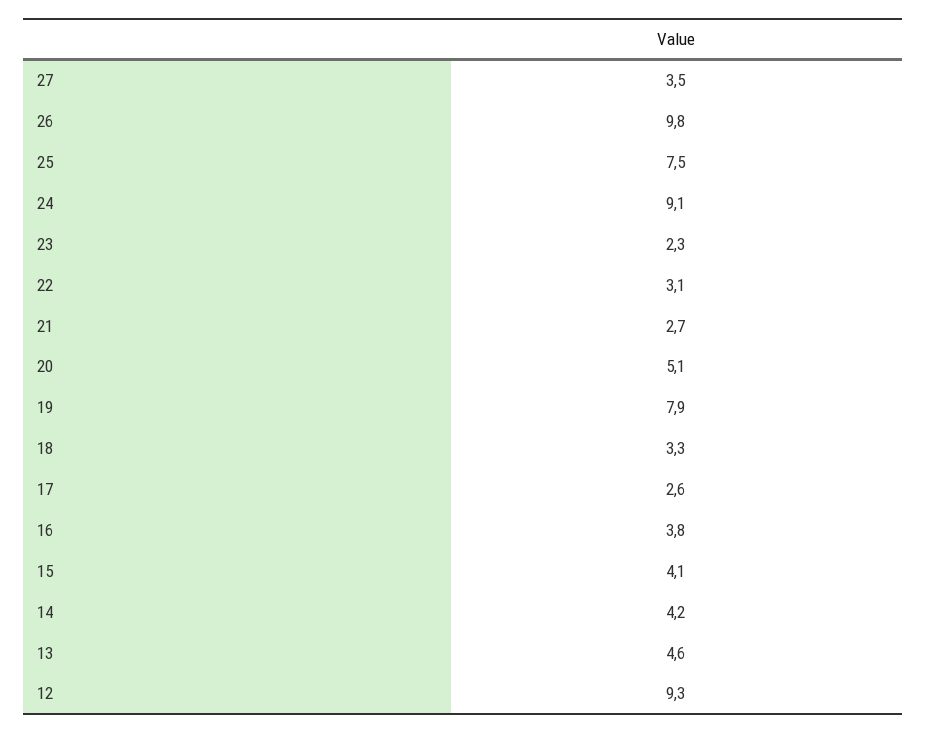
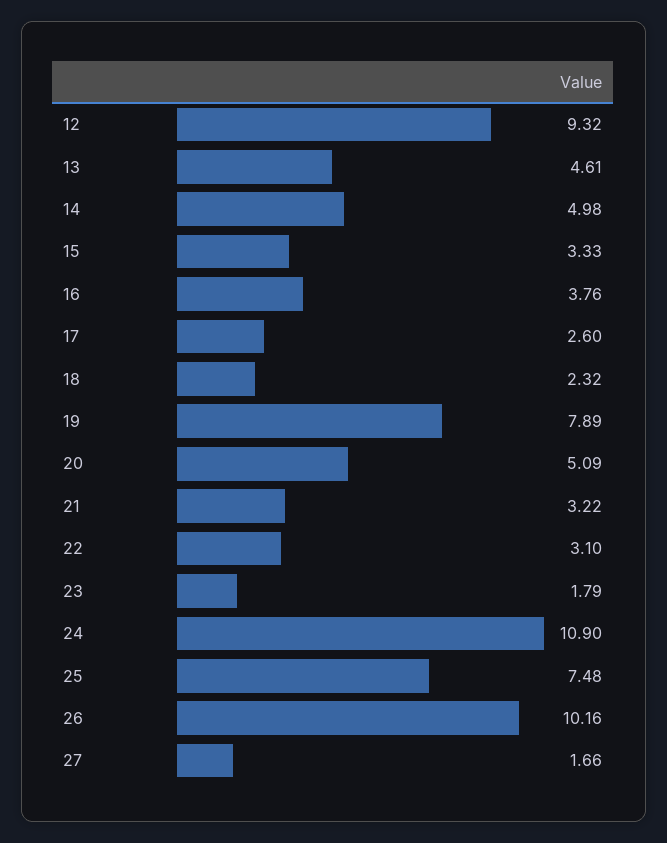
27: 3.5 -> 1.66
26: 9.8 -> 10.16
24: 9.1 -> 10.9
23: 2.3 -> 1.79
21: 2.7 -> 3.22
18: 3.3 -> 2.32
15: 4.1 -> 3.33
14: 4.2 -> 4.98

